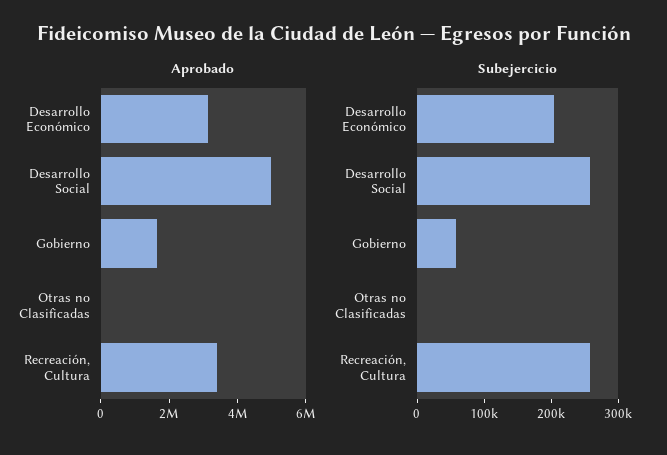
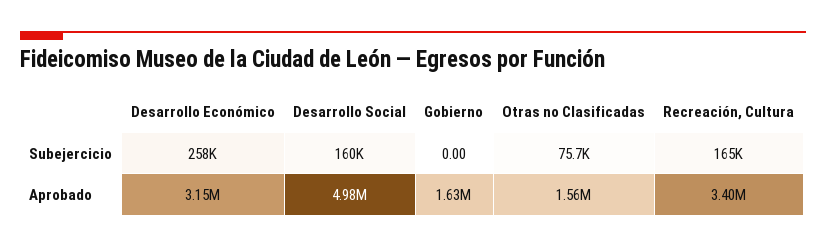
Aprobado, Otras no Clasificadas: 0 -> 1560000
Subejercicio, Desarrollo Económico: 200000 -> 258000
Subejercicio, Desarrollo Social: 260000 -> 160000
Subejercicio, Gobierno: 60000 -> 0
Subejercicio, Otras no Clasificadas: 0 -> 75700
Subejercicio, Recreación, Cultura: 260000 -> 165000

